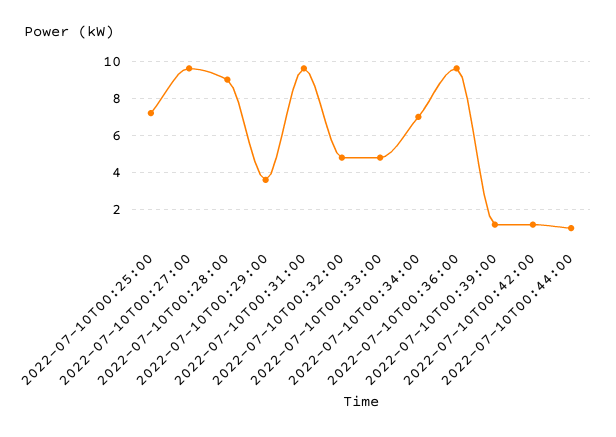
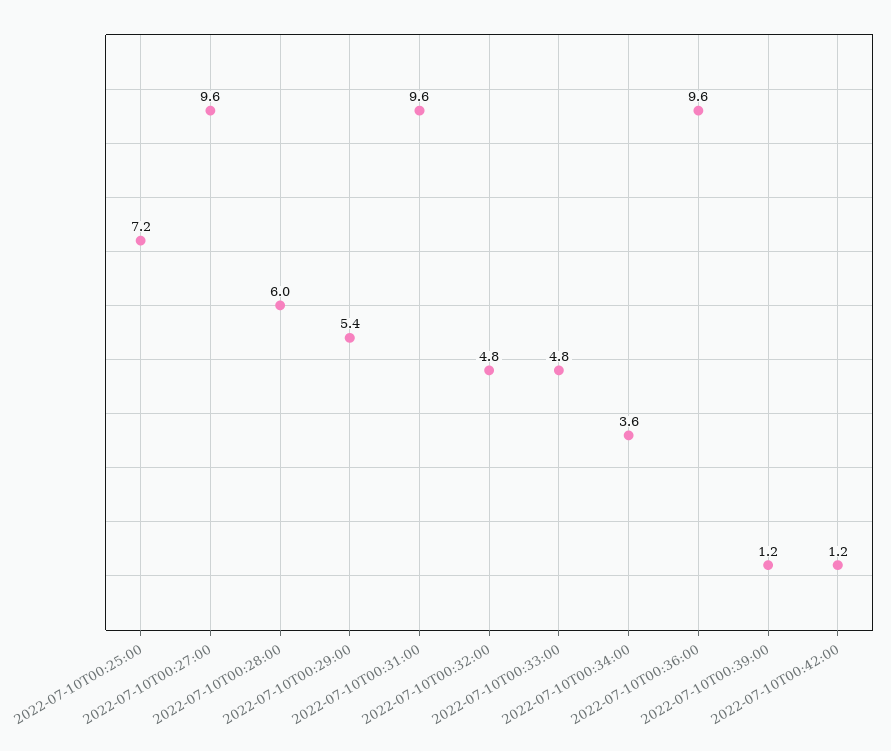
2022-07-10T00:28:00: 9 -> 6
2022-07-10T00:29:00: 3.5 -> 5.4
2022-07-10T00:34:00: 7 -> 3.6
2022-07-10T00:44:00: 1 -> none

